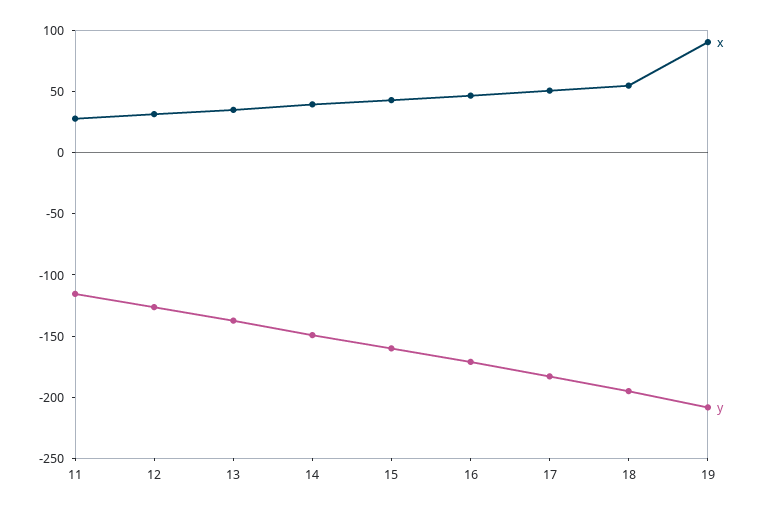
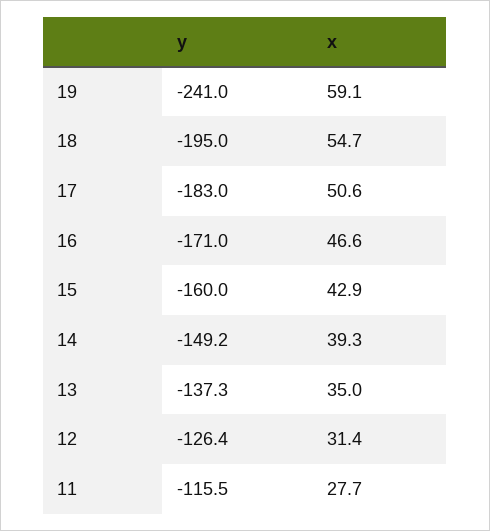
x, 19: 90 -> 59.1
y, 19: -210 -> -241

